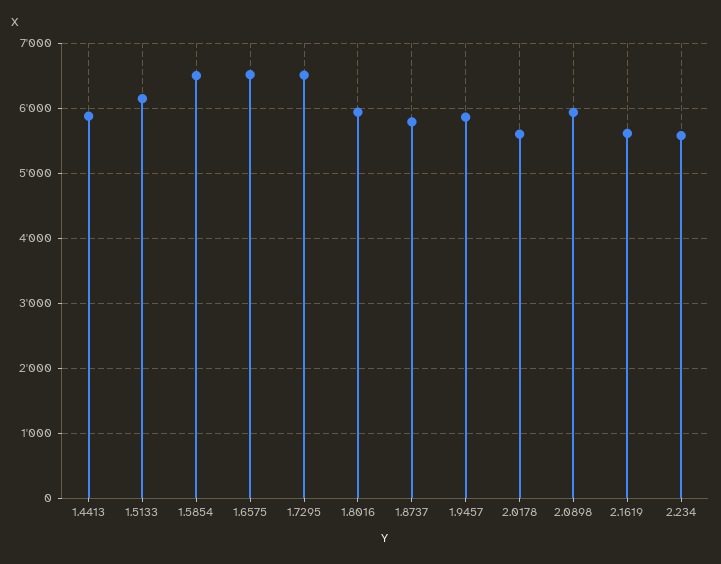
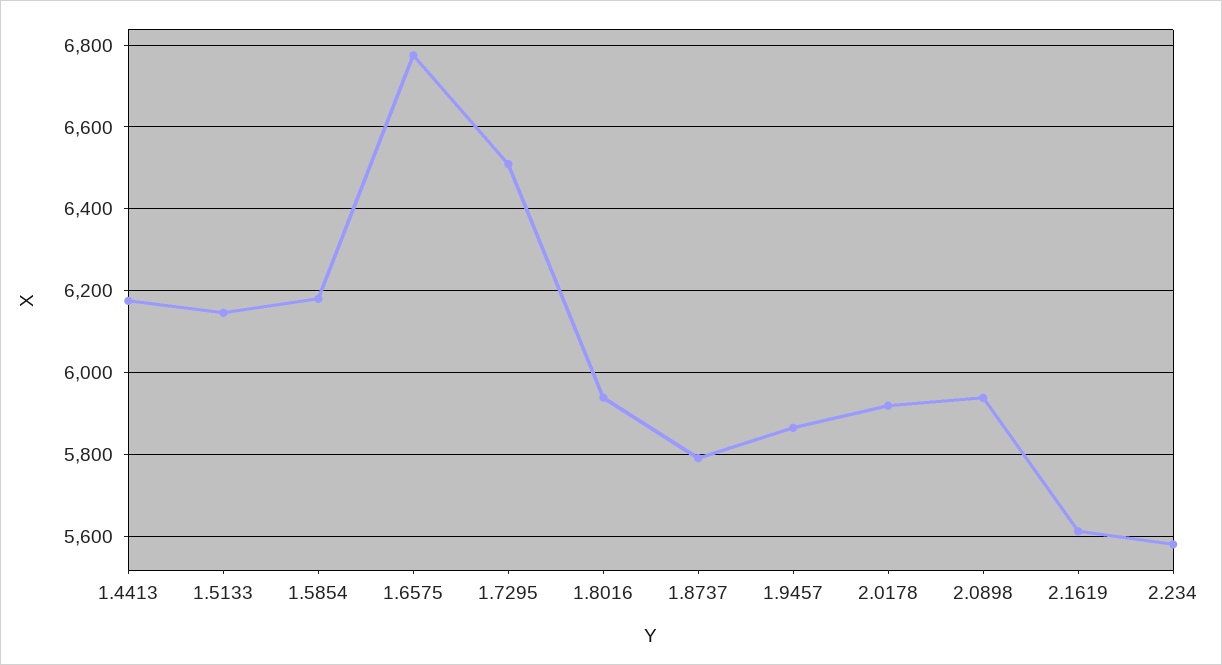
1.4413: 5900 -> 6180
1.5854: 6500 -> 6180
1.6575: 6500 -> 6780
2.0178: 5600 -> 5920

